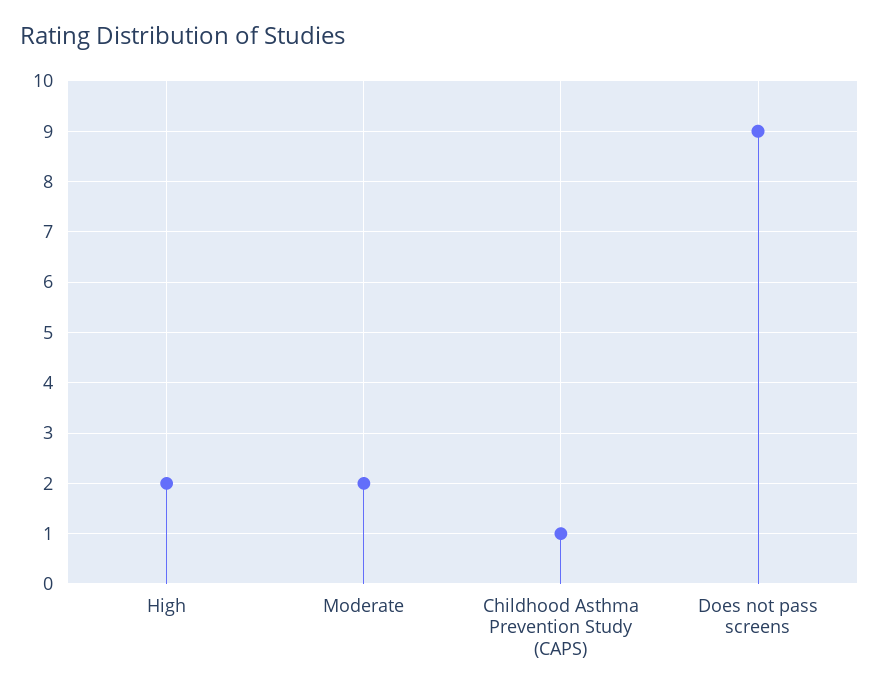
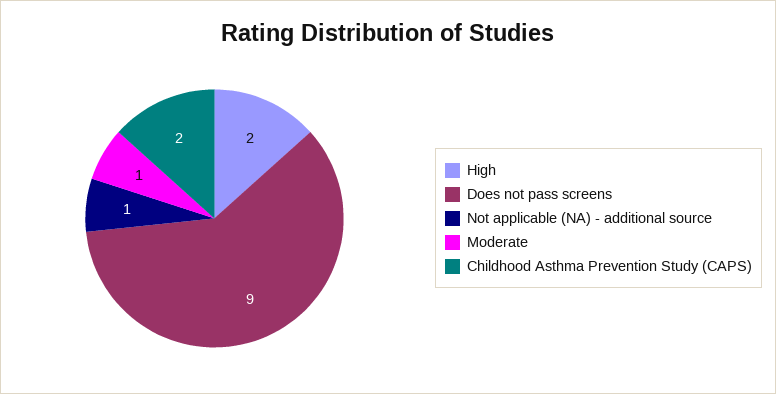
Moderate: 2 -> 1
Childhood Asthma Prevention Study (CAPS): 1 -> 2
Not applicable (NA) - additional source: none -> 1

